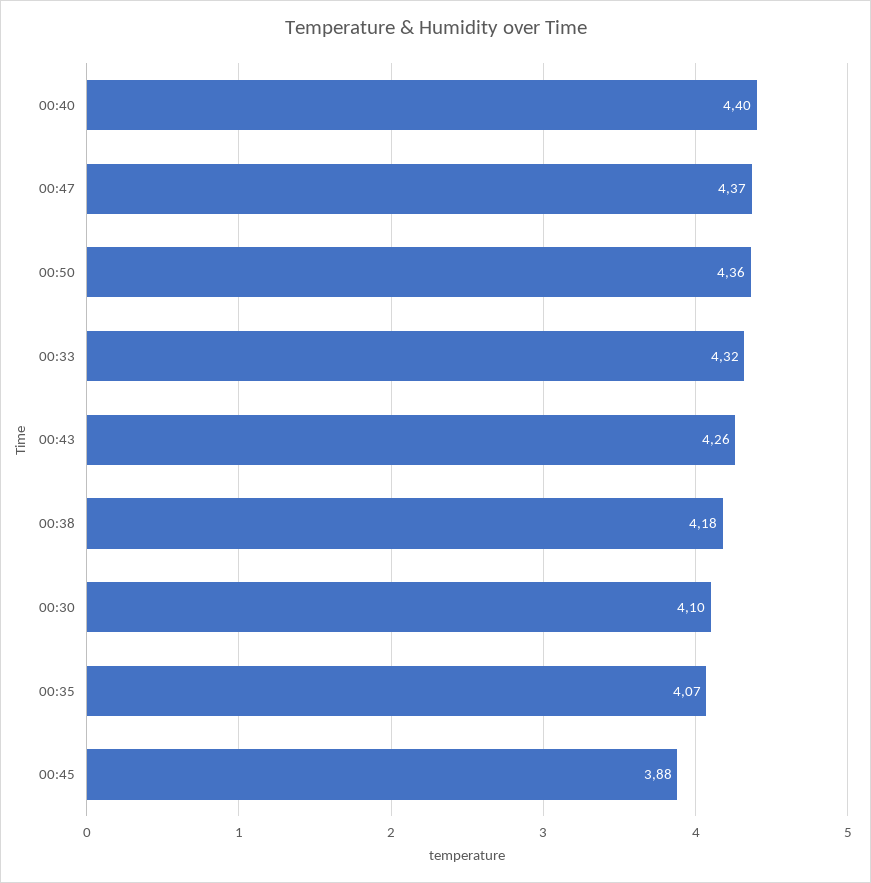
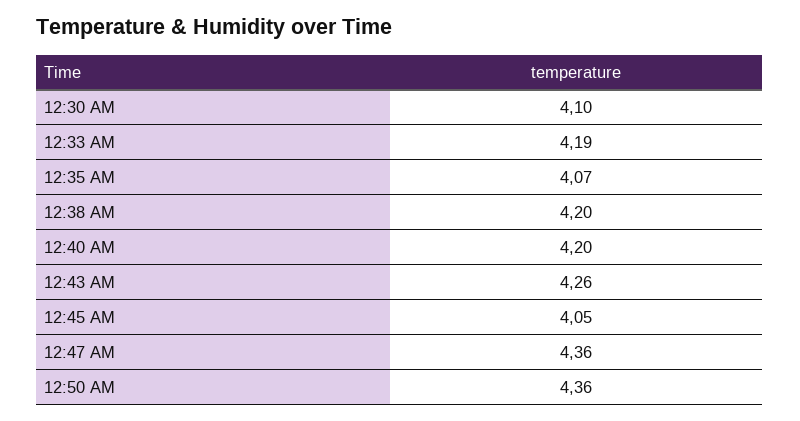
00:40: 4.4 -> 4.2
00:47: 4.37 -> 4.36
00:33: 4.32 -> 4.19
00:38: 4.18 -> 4.2
00:45: 3.88 -> 4.05

